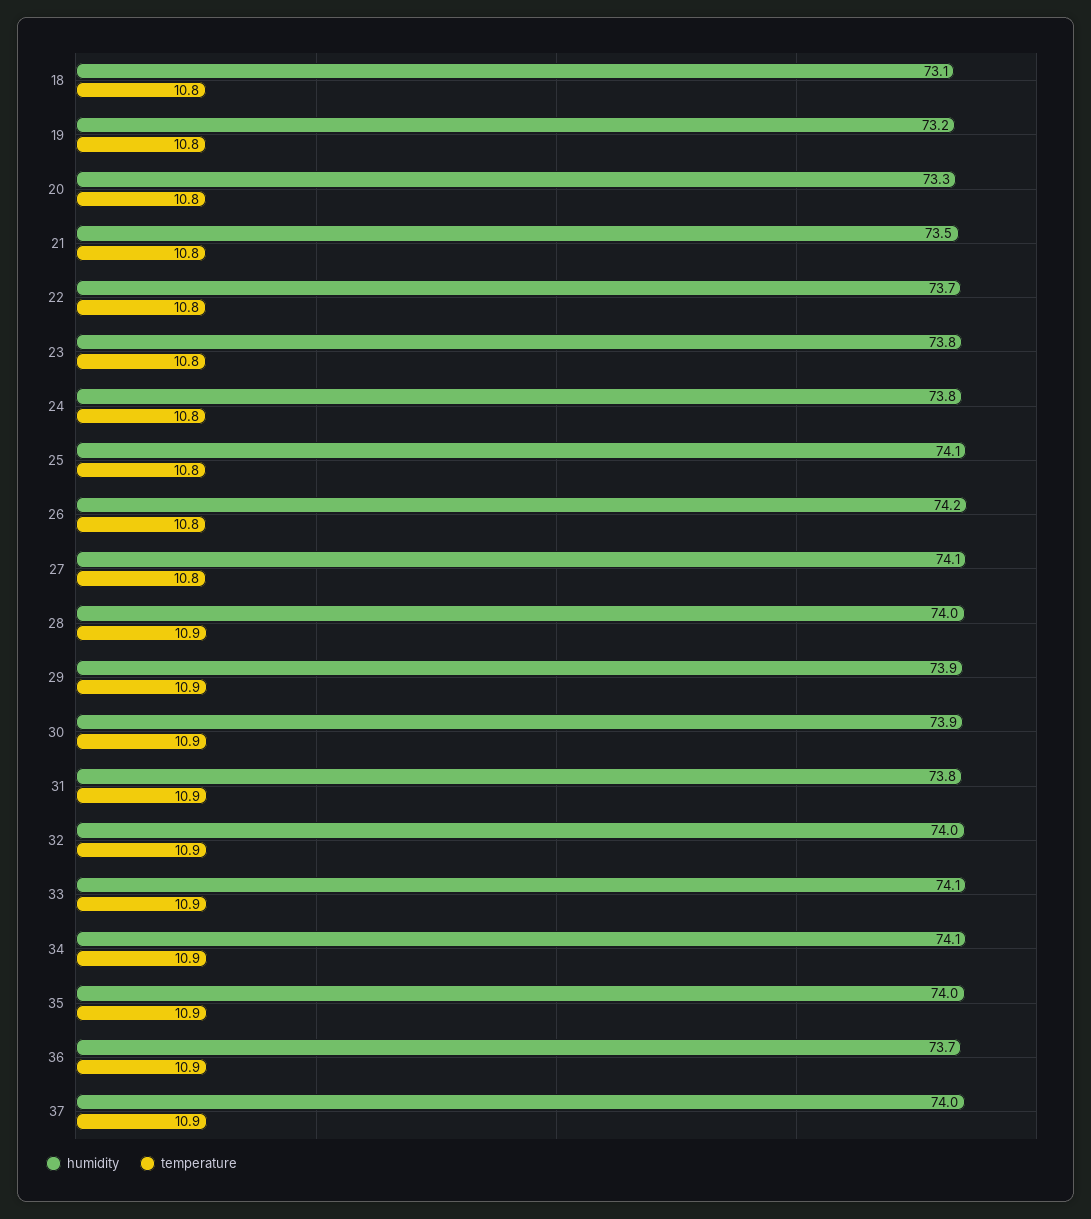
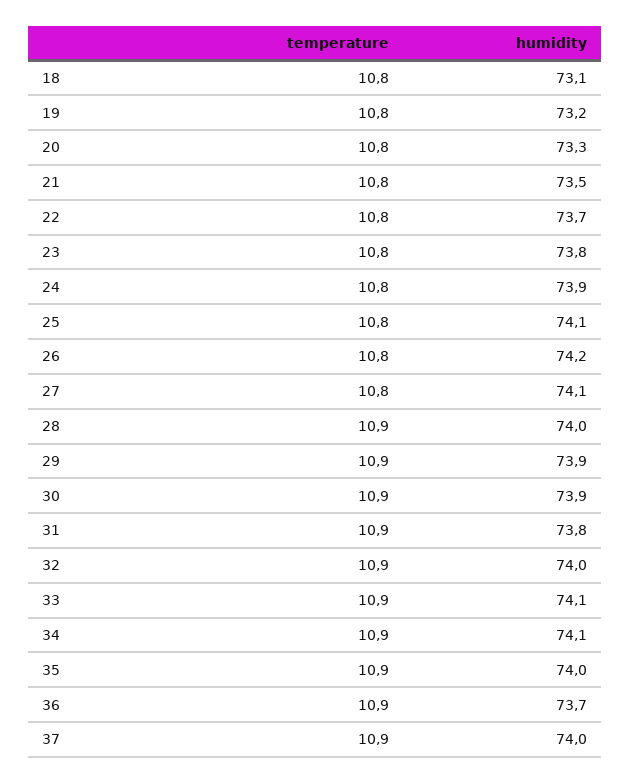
humidity, 24: 73.8 -> 73.9

